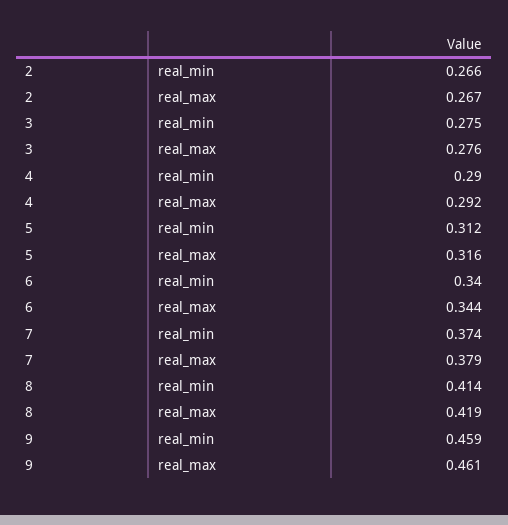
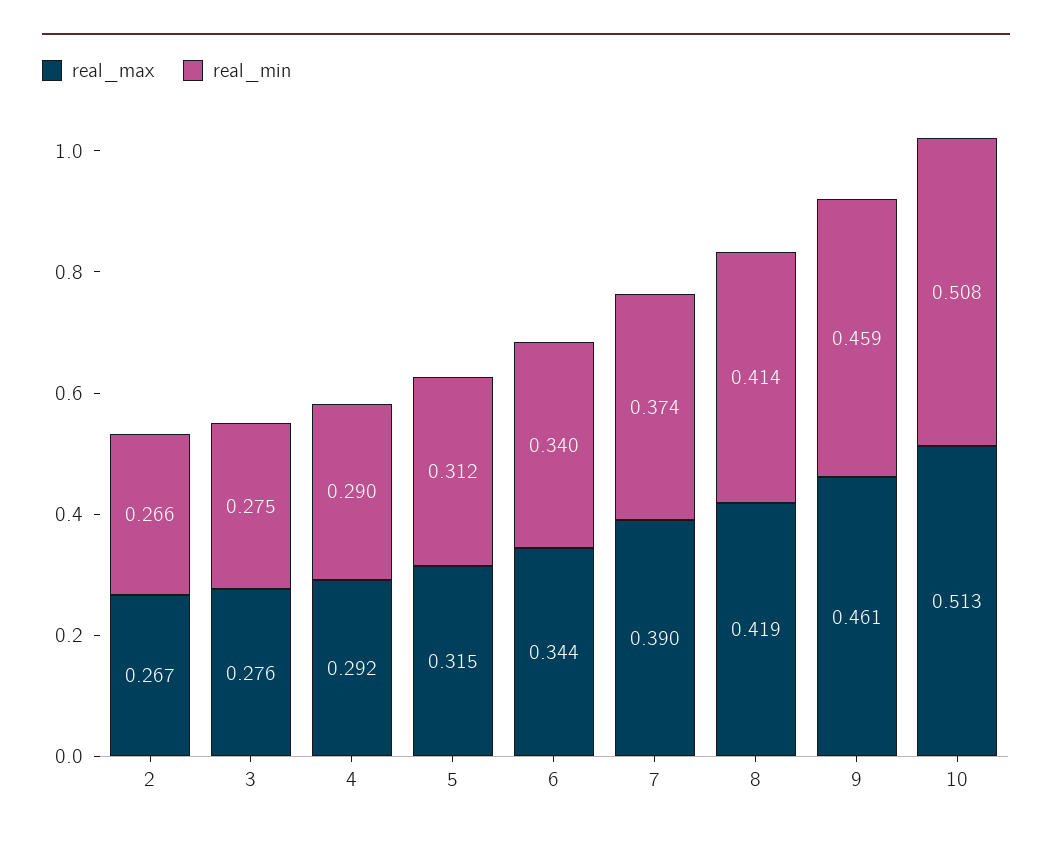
real_max, 5: 0.316 -> 0.315
real_max, 7: 0.379 -> 0.39
real_max, 10: none -> 0.513
real_min, 10: none -> 0.508

